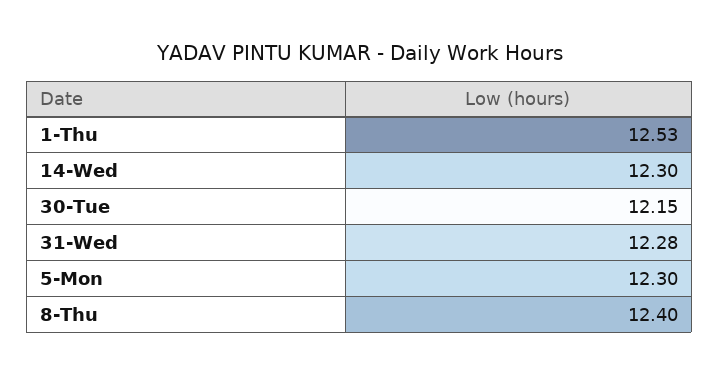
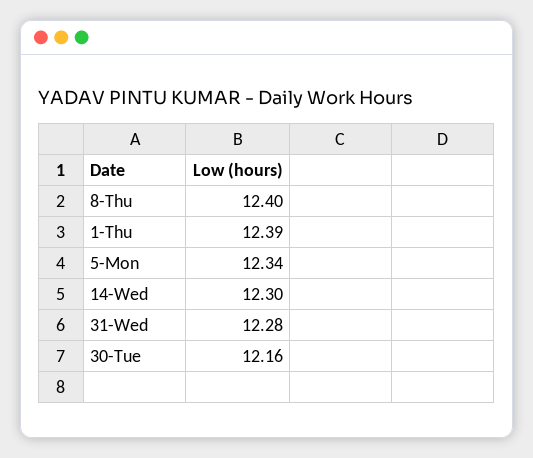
1-Thu: 12.53 -> 12.39
30-Tue: 12.15 -> 12.16
5-Mon: 12.3 -> 12.34

